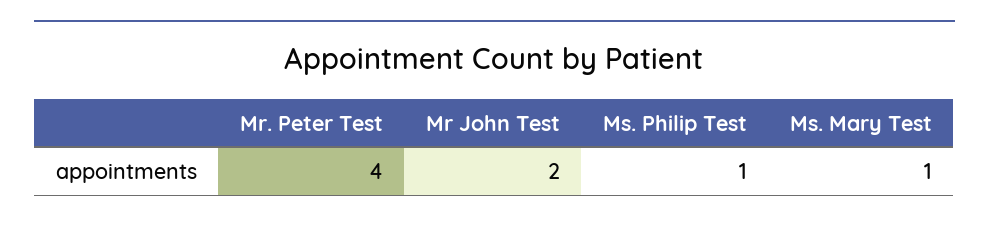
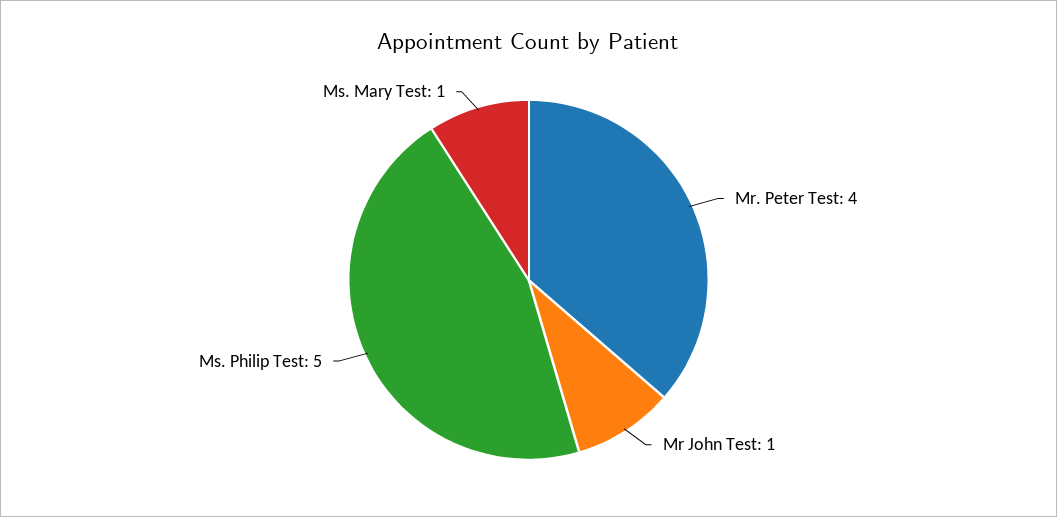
Mr John Test: 2 -> 1
Ms. Philip Test: 1 -> 5

